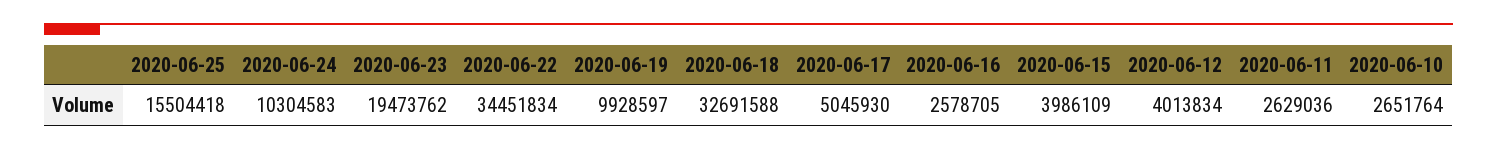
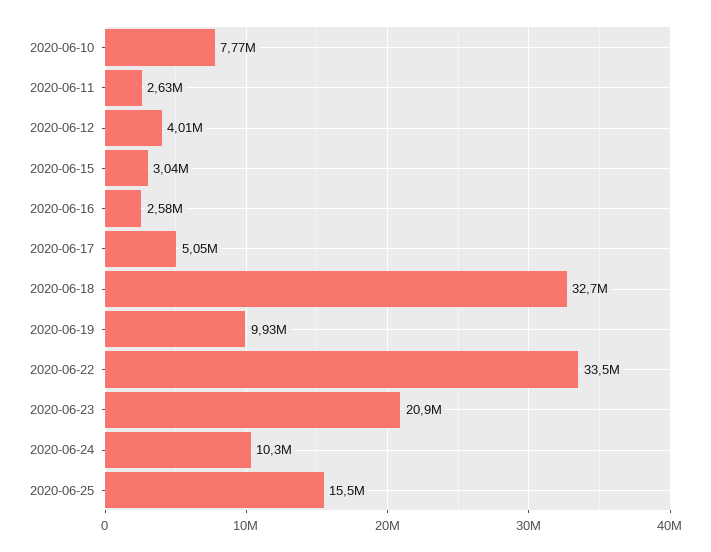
2020-06-23: 19473762 -> 20900000
2020-06-22: 34451834 -> 33500000
2020-06-15: 3986109 -> 3040000
2020-06-10: 2651764 -> 7770000

